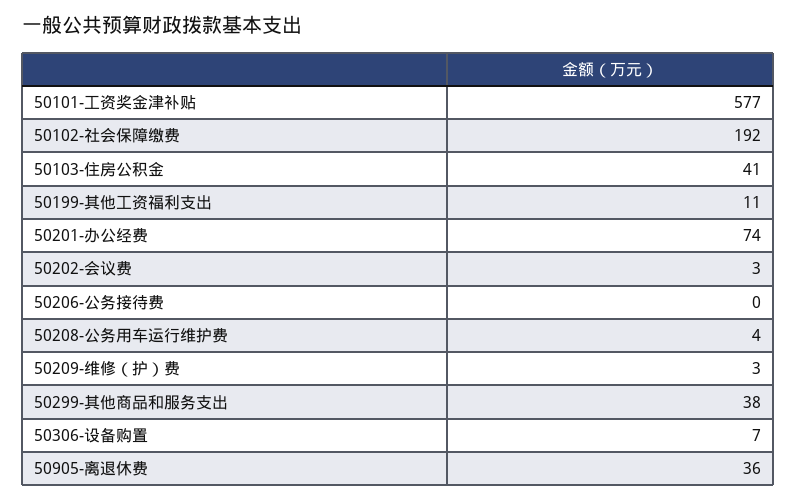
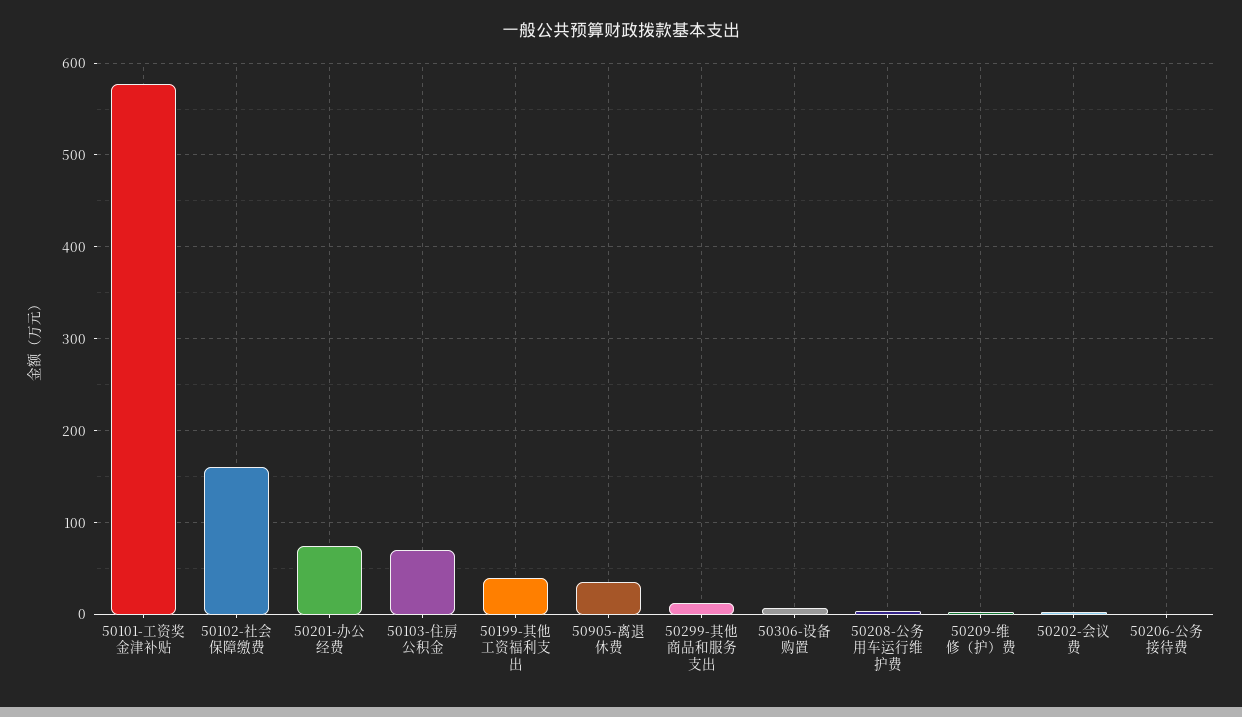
50102-社会保障缴费: 192 -> 160
50103-住房公积金: 41 -> 70
50199-其他工资福利支出: 11 -> 40
50299-其他商品和服务支出: 38 -> 10

